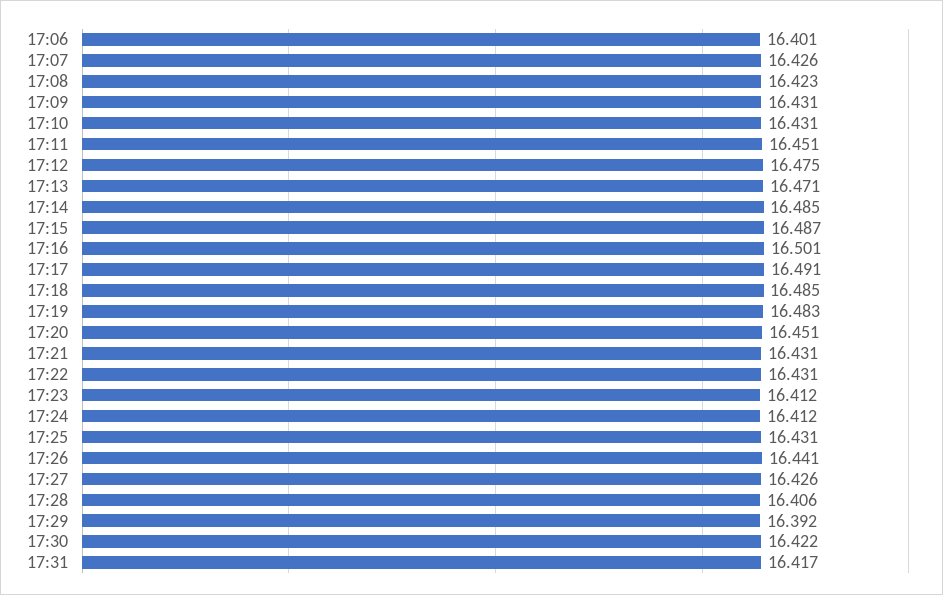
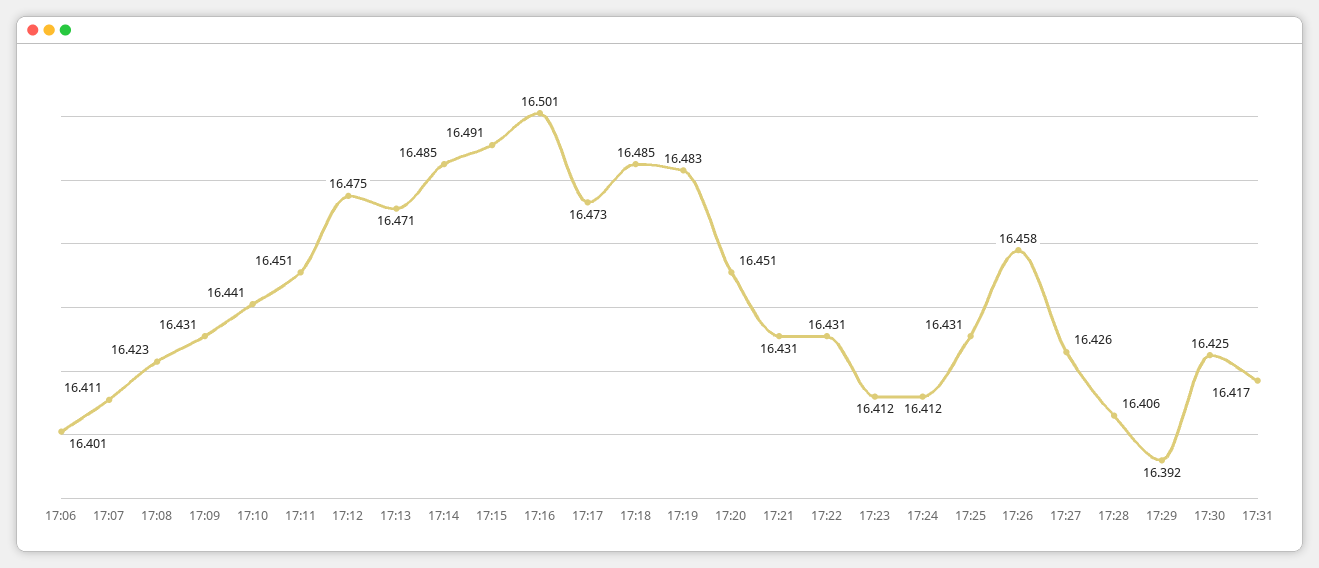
17:07: 16.426 -> 16.411
17:10: 16.431 -> 16.441
17:15: 16.487 -> 16.491
17:17: 16.491 -> 16.473
17:26: 16.441 -> 16.458
17:30: 16.422 -> 16.425

